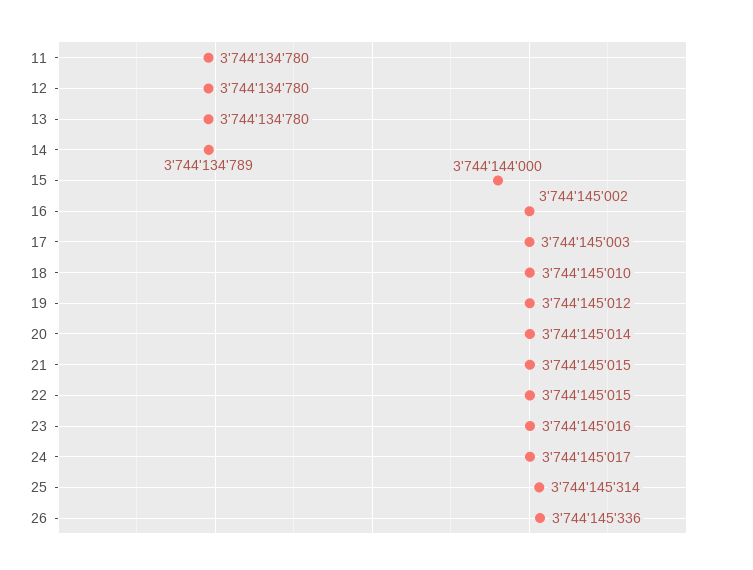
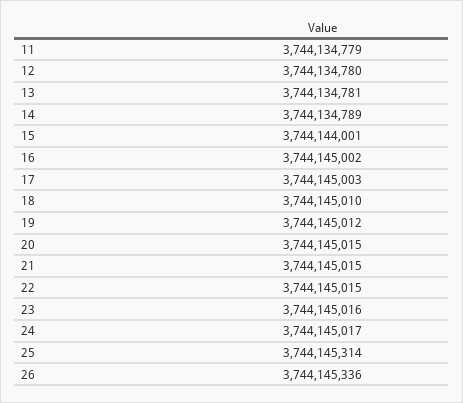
11: 3744134780 -> 3744134779
13: 3744134780 -> 3744134781
15: 3744144000 -> 3744144001
20: 3744145014 -> 3744145015

